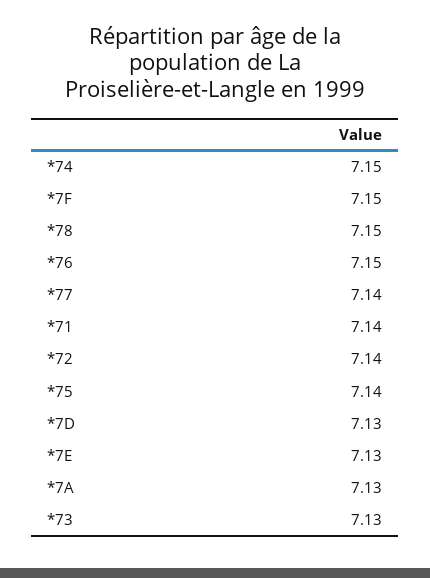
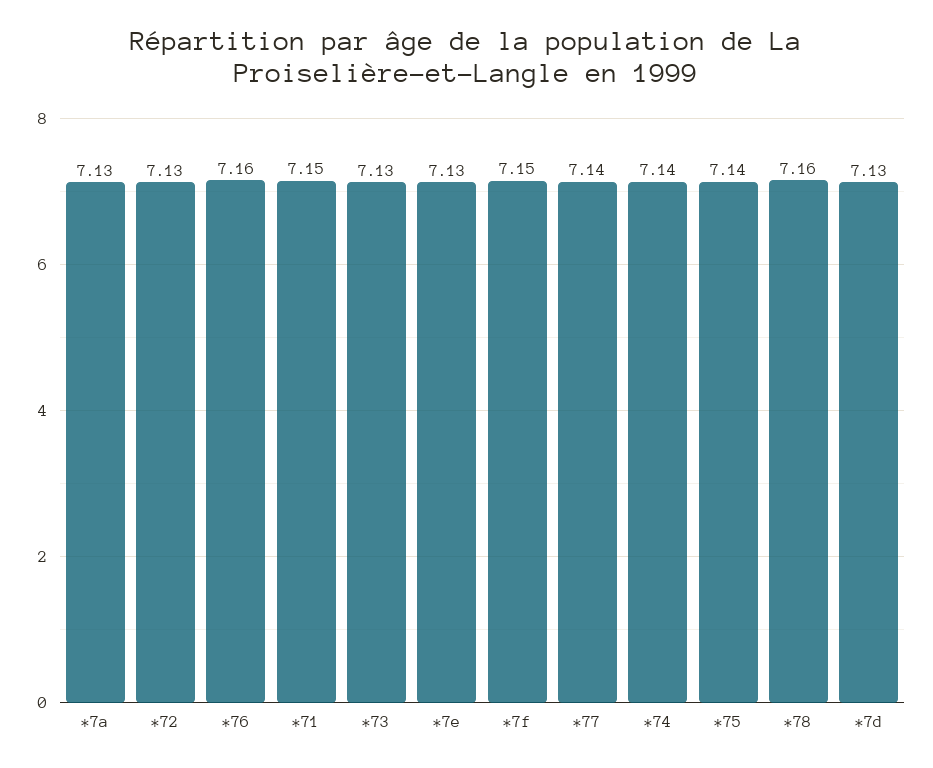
*74: 7.15 -> 7.14
*78: 7.15 -> 7.16
*76: 7.15 -> 7.16
*71: 7.14 -> 7.15
*72: 7.14 -> 7.13

